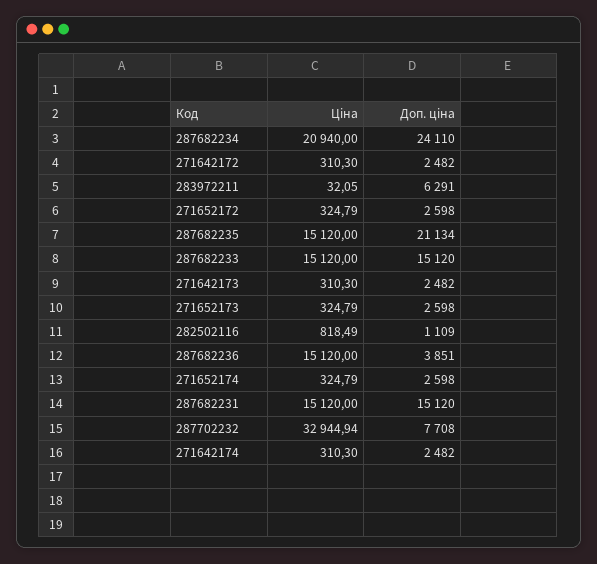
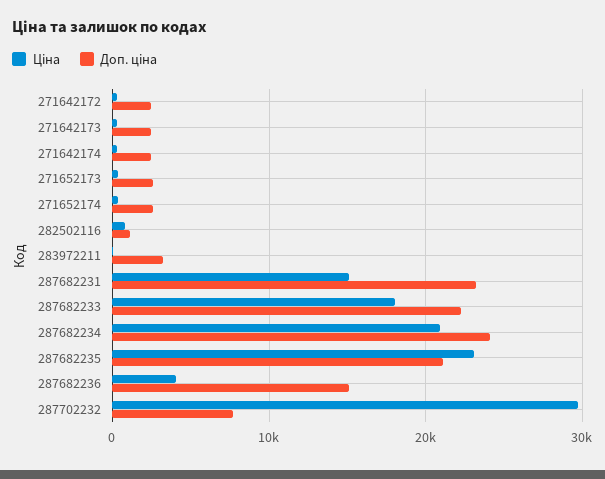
Доп. ціна, 283972211: 6291 -> 3000
Ціна, 271652172: 324.79 -> none
Доп. ціна, 271652172: 2598 -> none
Ціна, 287682235: 15120 -> 23000
Ціна, 287682233: 15120 -> 18000
Доп. ціна, 287682233: 15120 -> 22000
Ціна, 287682236: 15120 -> 4000
Доп. ціна, 287682236: 3851 -> 15000
Доп. ціна, 287682231: 15120 -> 23000
Ціна, 287702232: 32944.94 -> 30000

